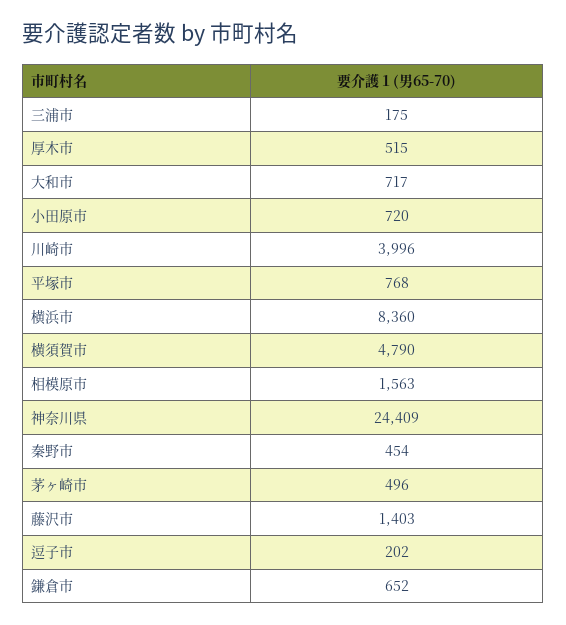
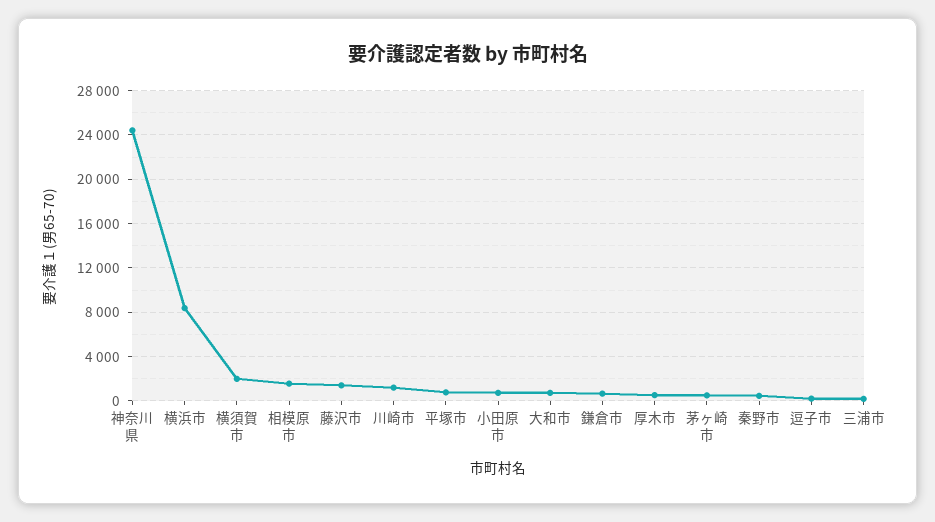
川崎市: 3996 -> 1000
横須賀市: 4790 -> 2000

